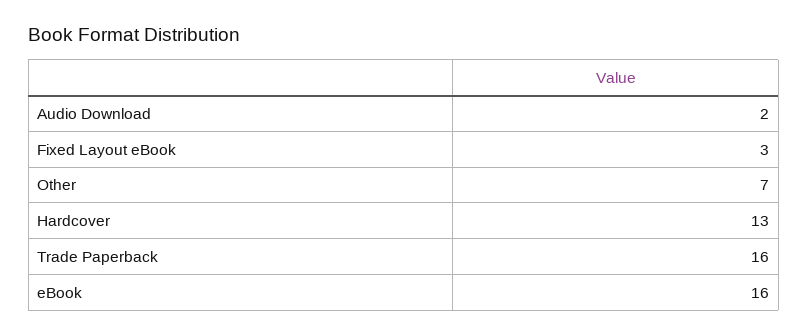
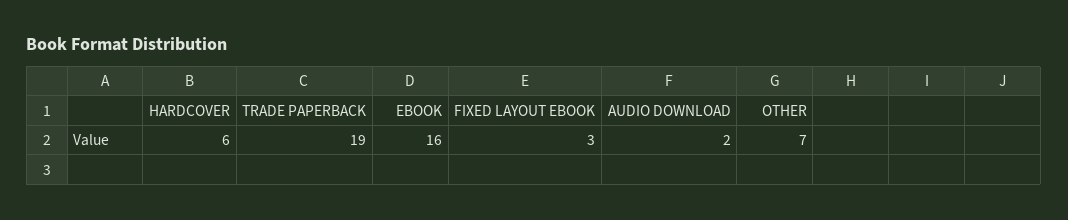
Hardcover: 13 -> 6
Trade Paperback: 16 -> 19

